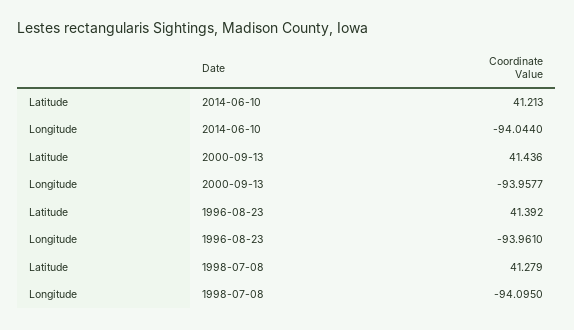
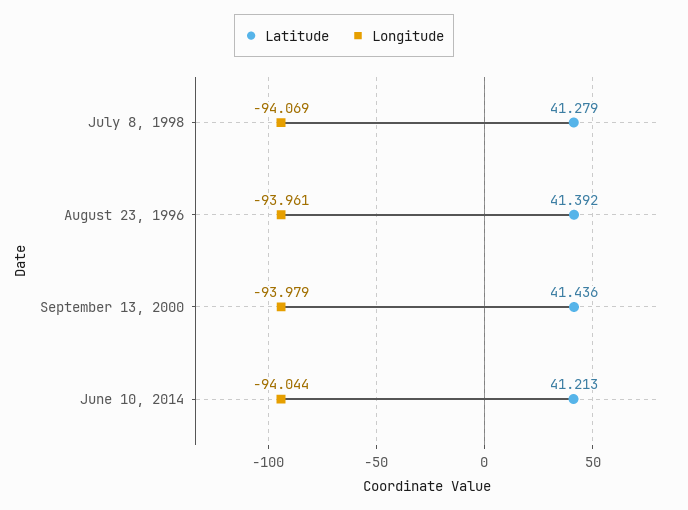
Longitude, 2000-09-13: -93.9577 -> -93.979
Longitude, 1998-07-08: -94.095 -> -94.069

